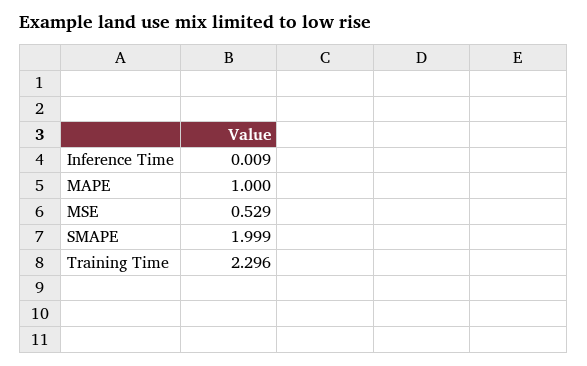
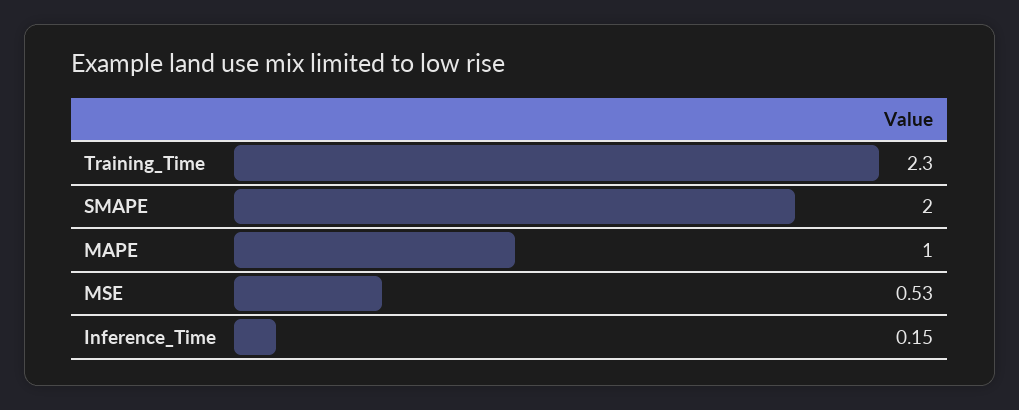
Inference Time: 0.009 -> 0.15

